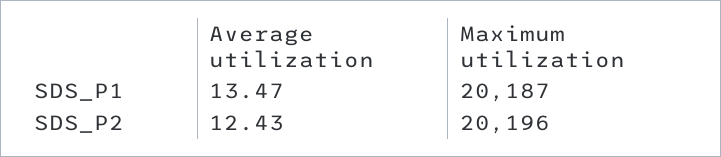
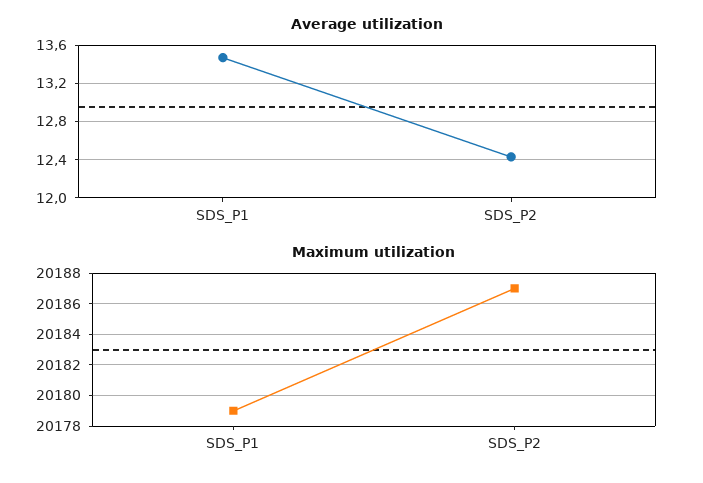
Maximum utilization, SDS_P1: 20187 -> 20179
Maximum utilization, SDS_P2: 20196 -> 20187

